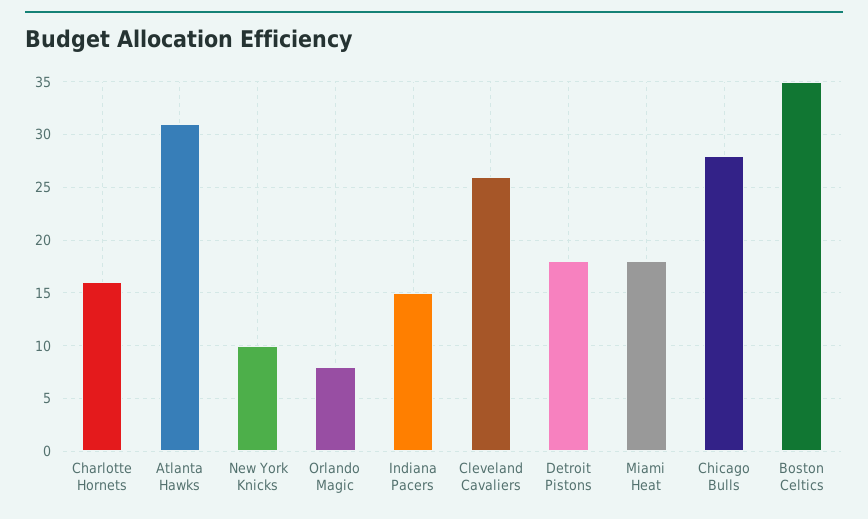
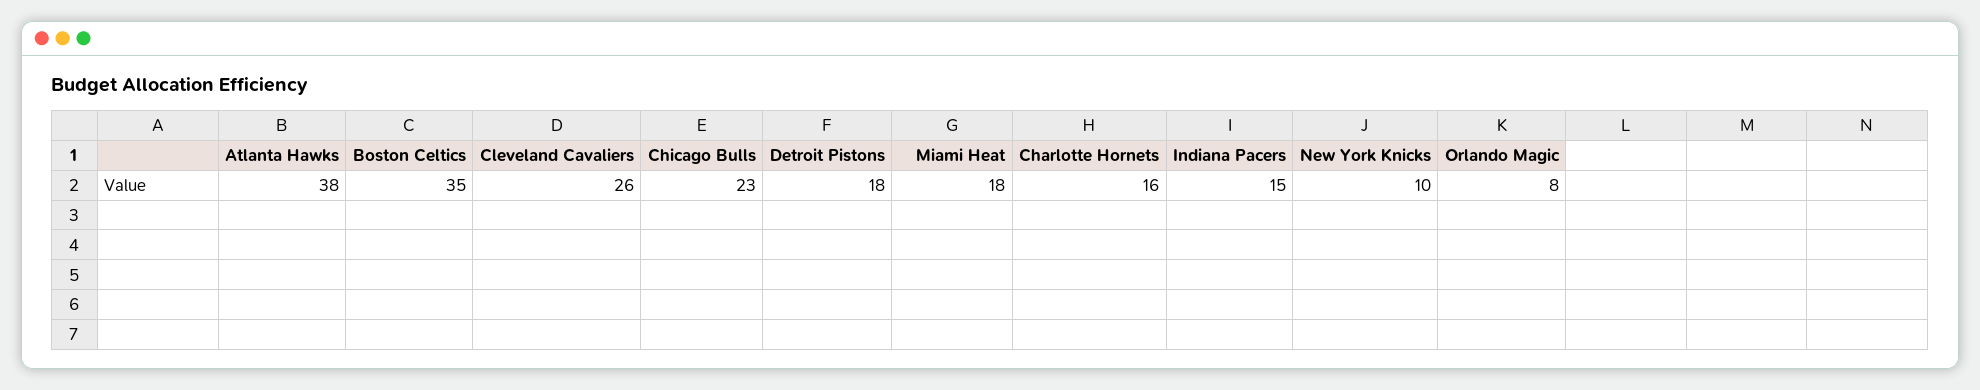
Atlanta Hawks: 31 -> 38
Chicago Bulls: 28 -> 23

